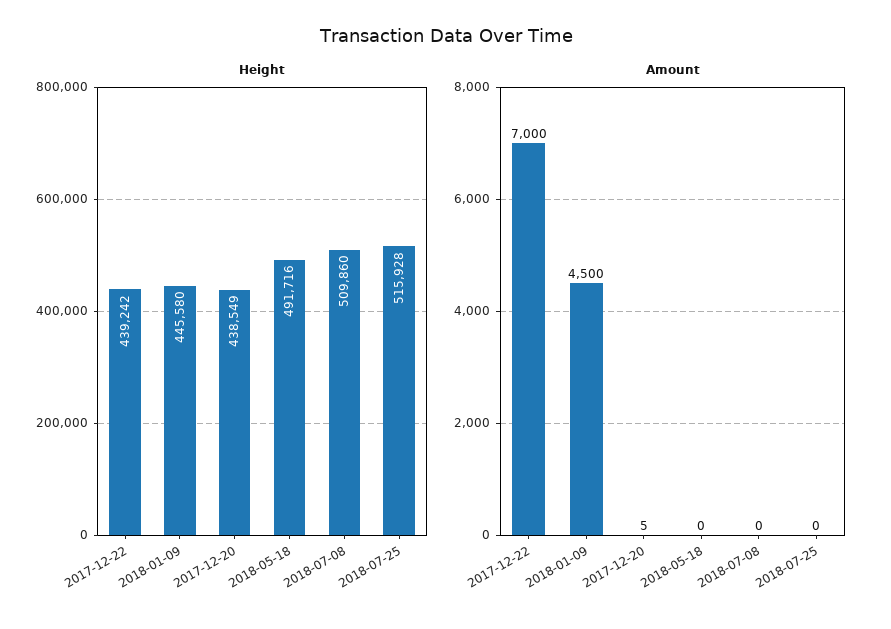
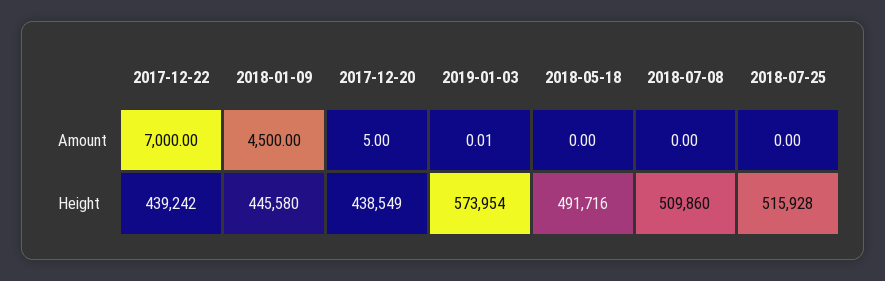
Amount, 2019-01-03: none -> 0.01
Height, 2019-01-03: none -> 573954

